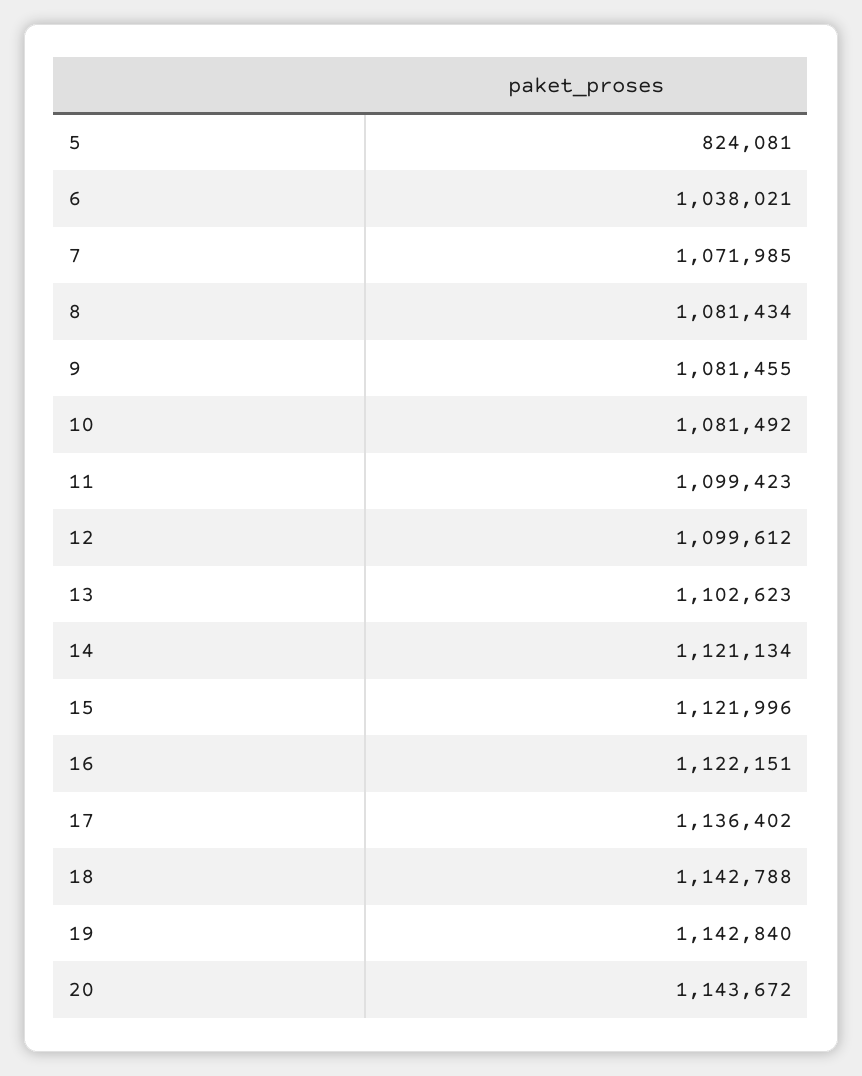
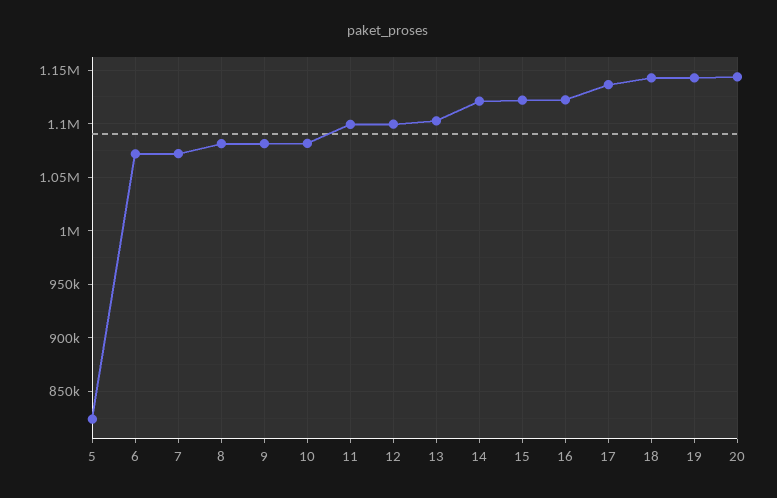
6: 1038021 -> 1070000

